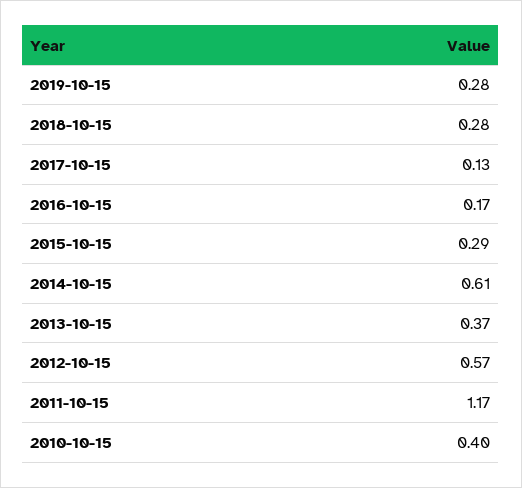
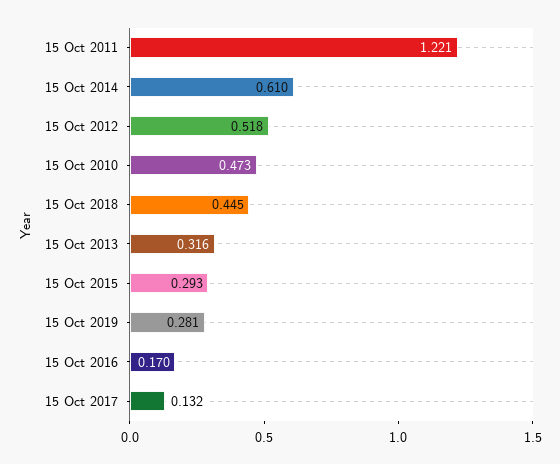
2018-10-15: 0.28 -> 0.445
2013-10-15: 0.37 -> 0.316
2012-10-15: 0.57 -> 0.518
2011-10-15: 1.17 -> 1.221
2010-10-15: 0.4 -> 0.473

